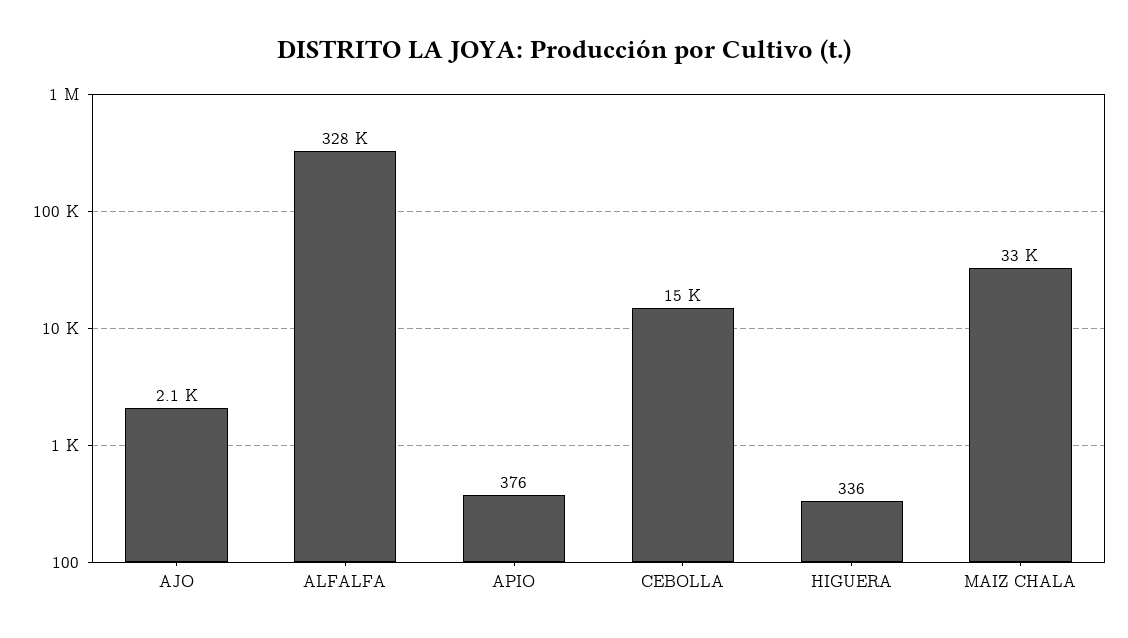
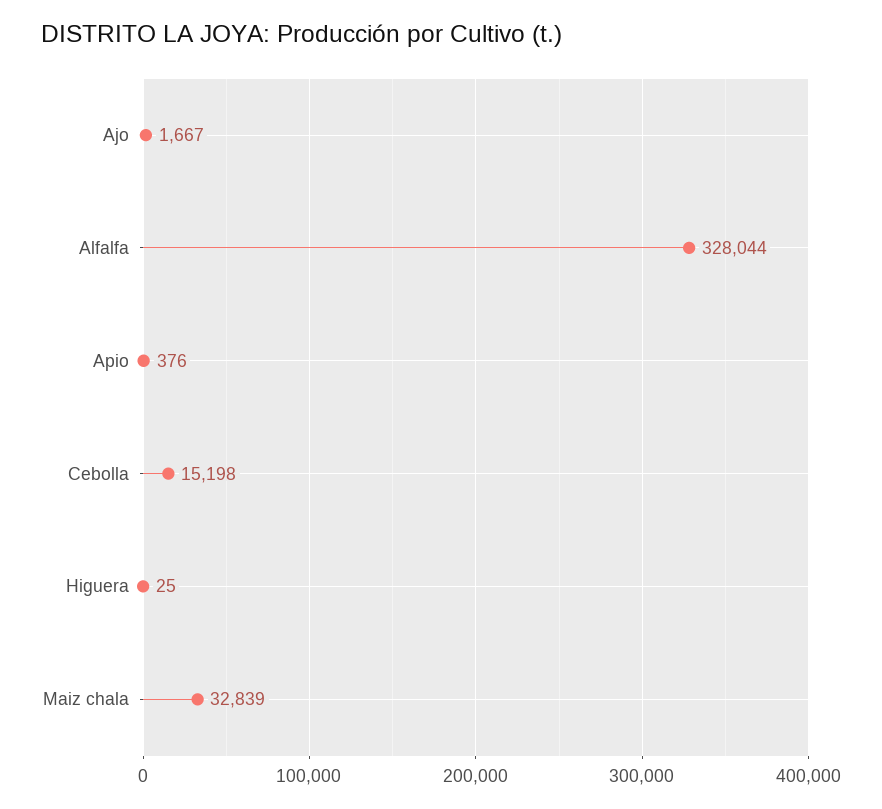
AJO: 2100 -> 1667
HIGUERA: 336 -> 25

